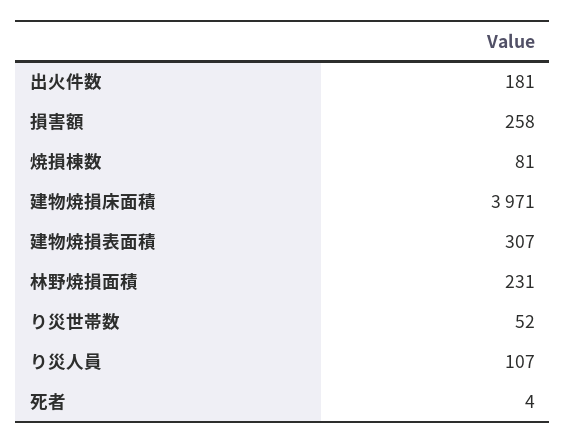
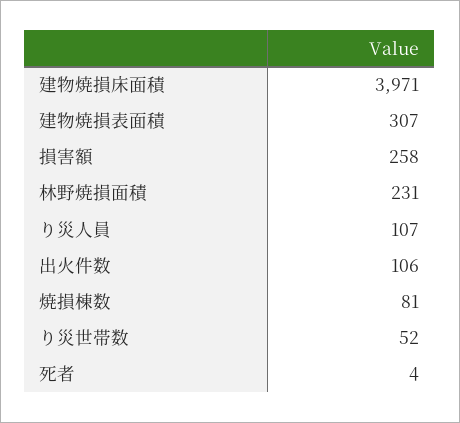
出火件数: 181 -> 106

